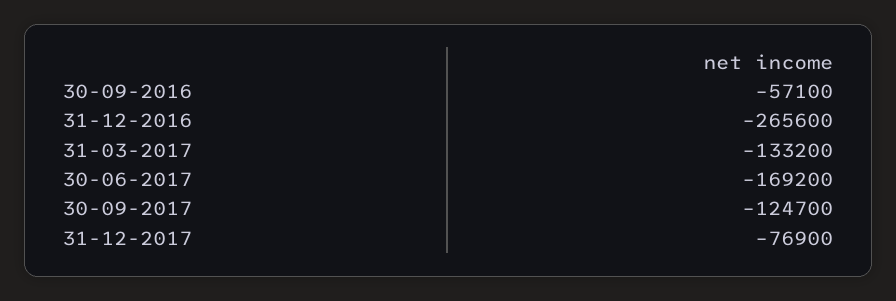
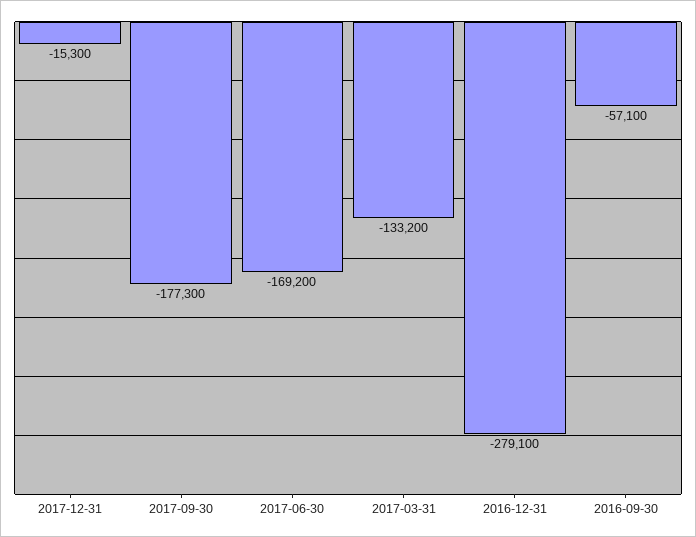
31-12-2016: -265600 -> -279100
30-09-2017: -124700 -> -177300
31-12-2017: -76900 -> -15300

